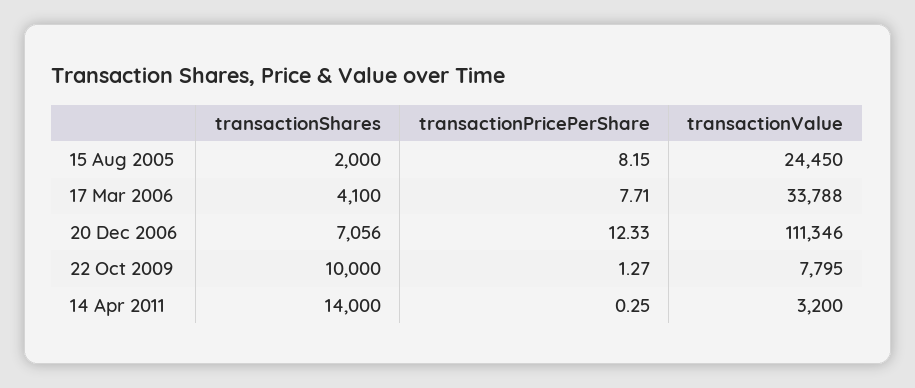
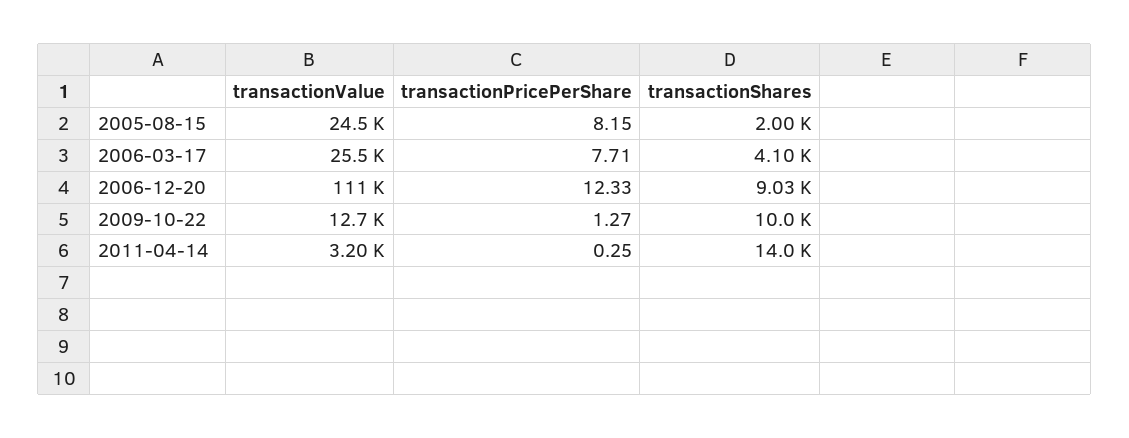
transactionValue, 17 Mar 2006: 33788 -> 25500
transactionShares, 20 Dec 2006: 7056 -> 9030
transactionValue, 22 Oct 2009: 7795 -> 12700

